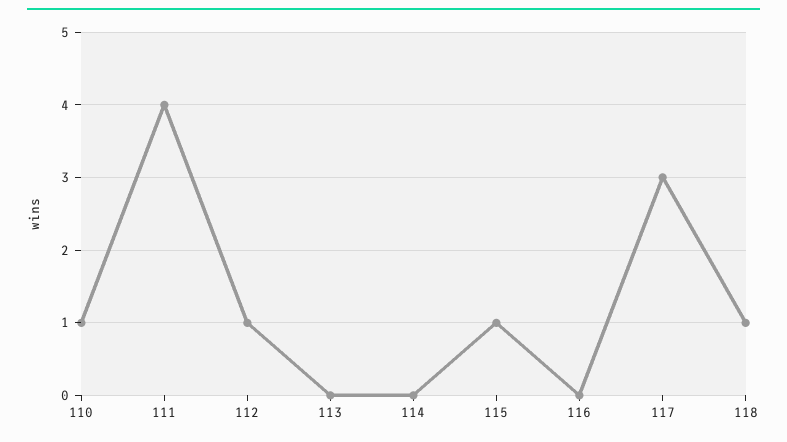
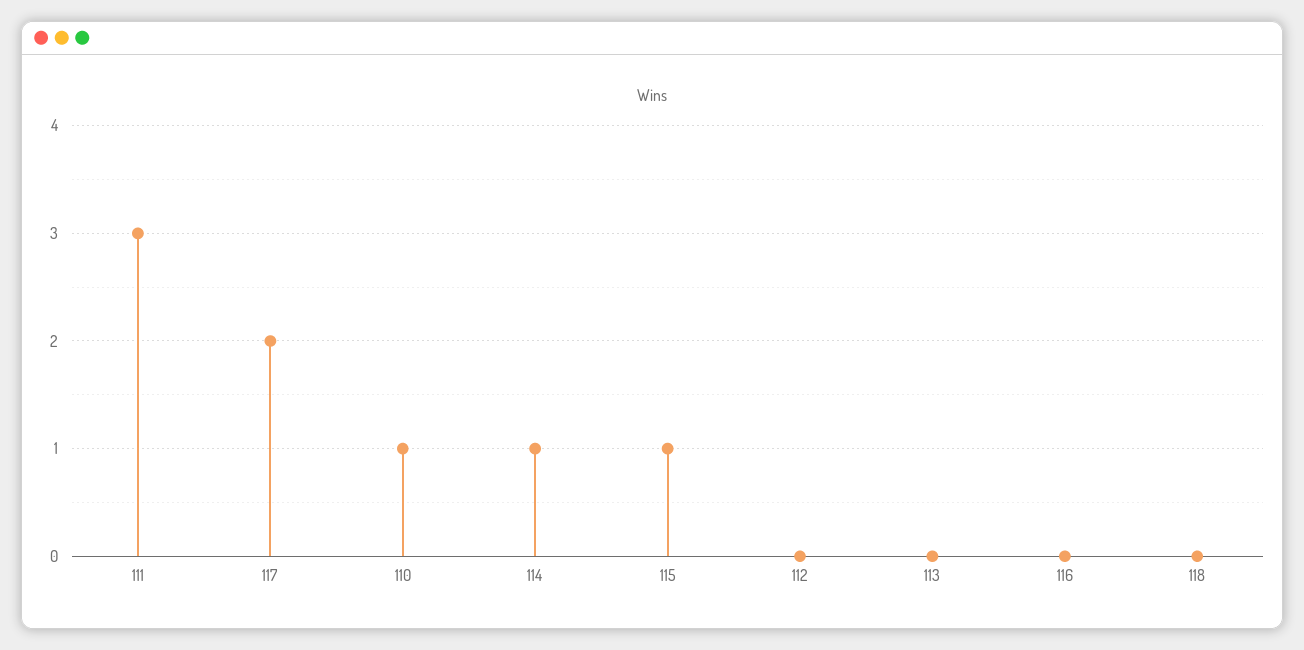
111: 4 -> 3
112: 1 -> 0
114: 0 -> 1
117: 3 -> 2
118: 1 -> 0

